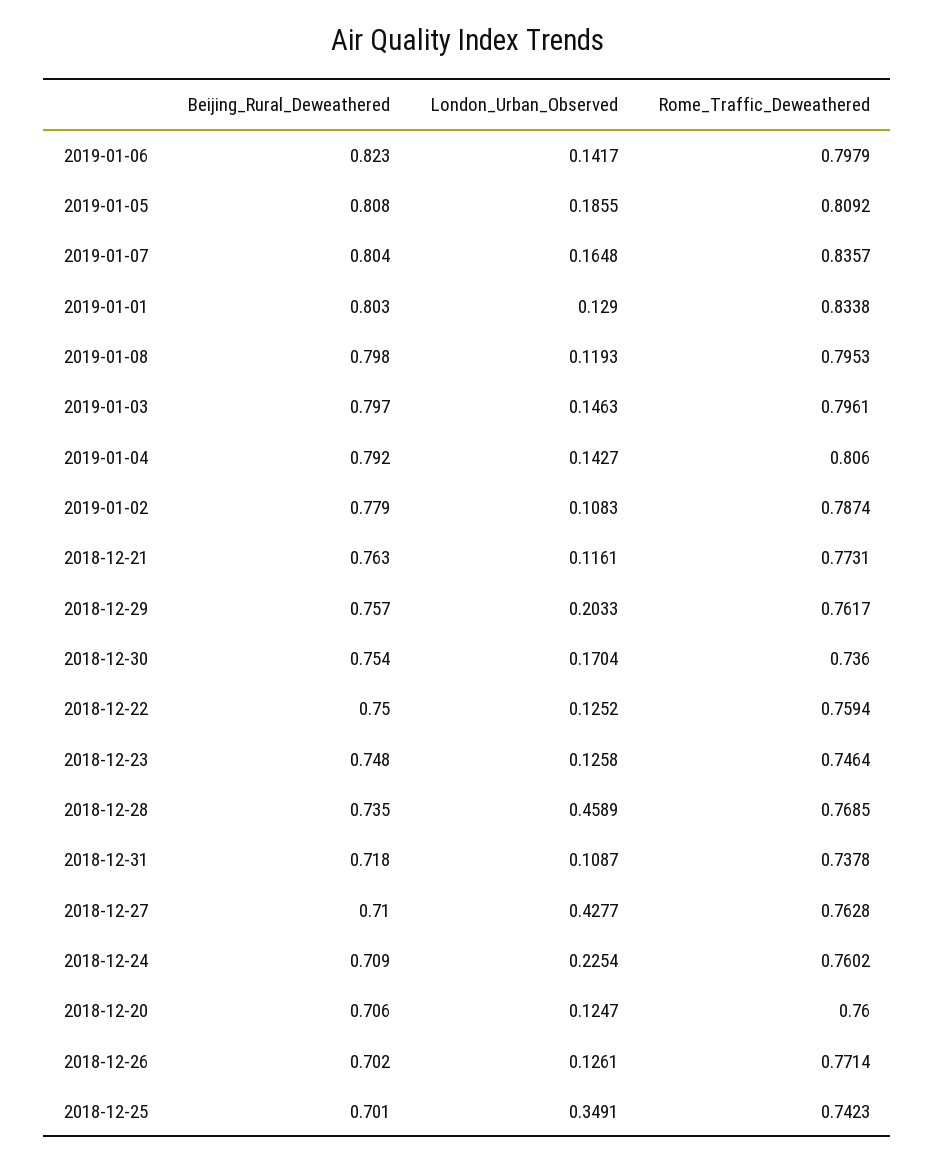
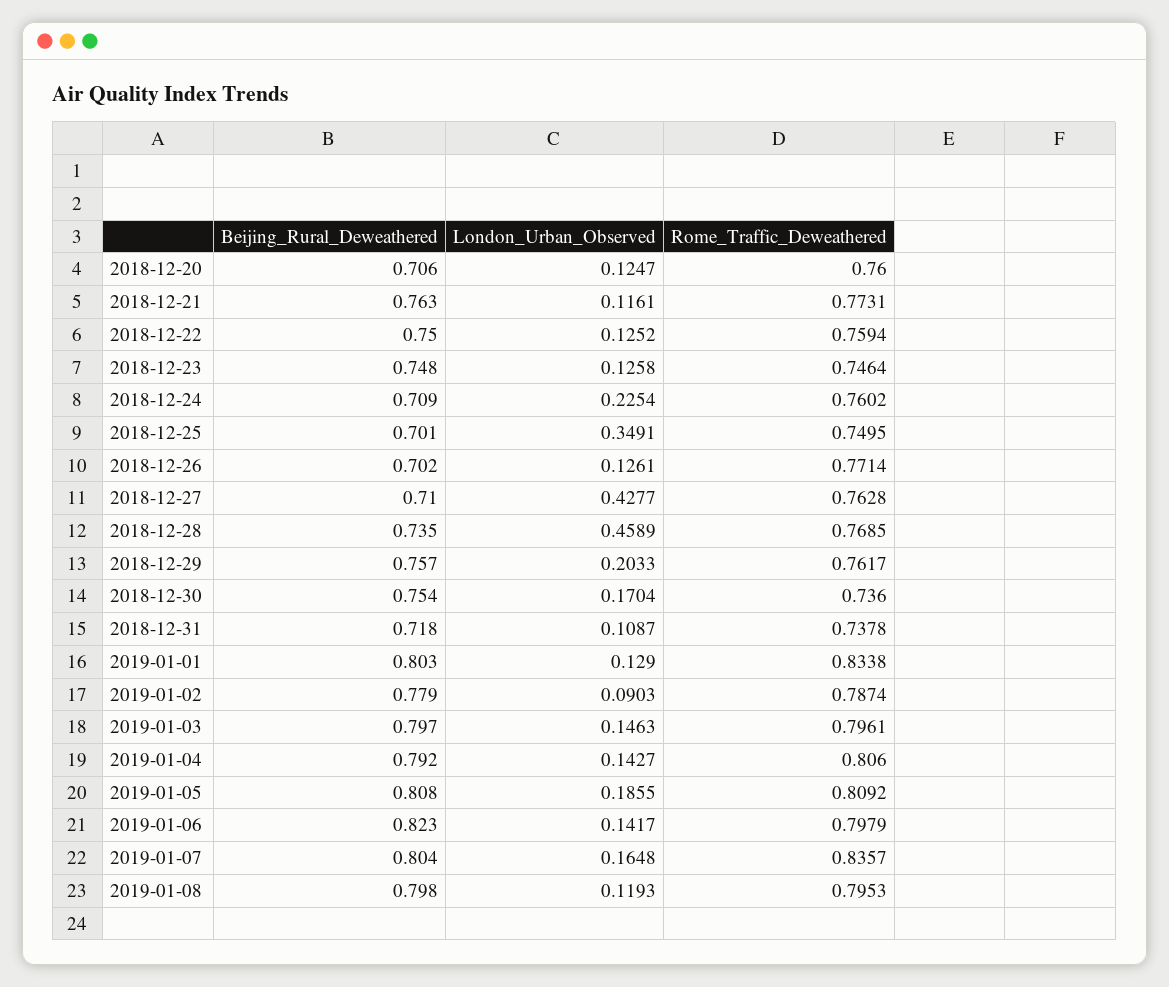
London_Urban_Observed, 2019-01-02: 0.1083 -> 0.0903
Rome_Traffic_Deweathered, 2018-12-25: 0.7423 -> 0.7495

